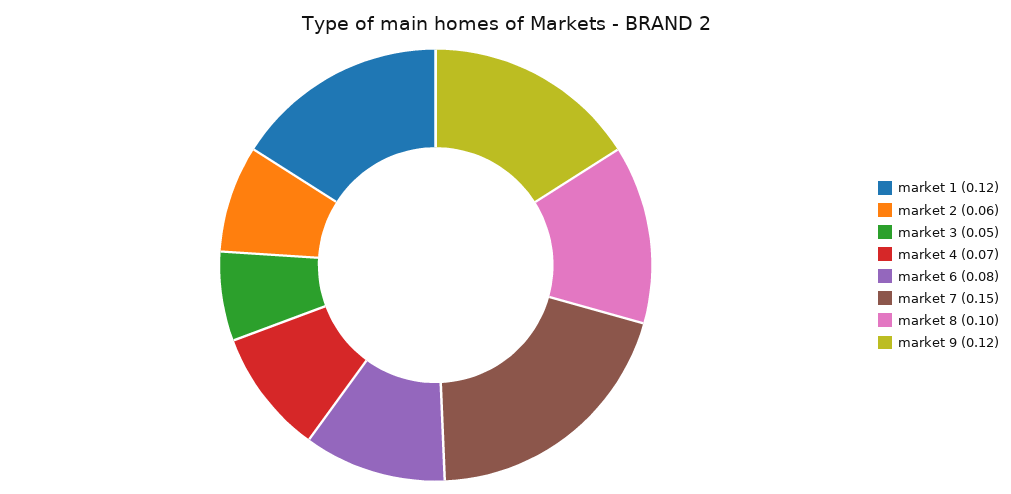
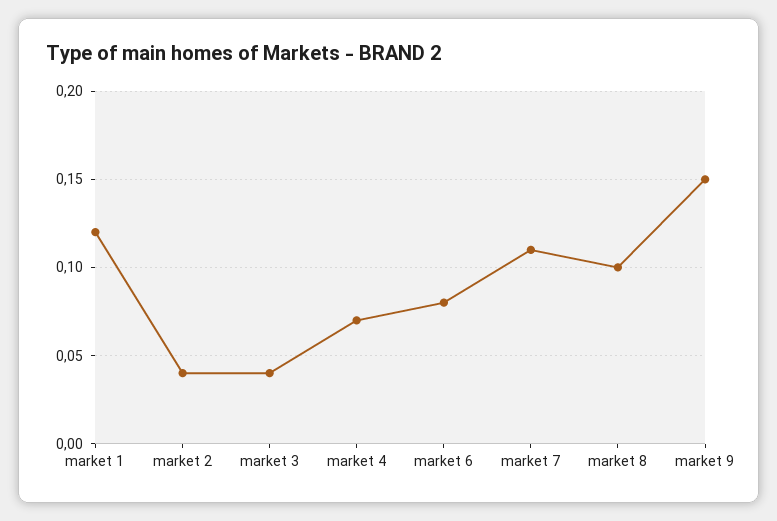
market 2: 0.06 -> 0.04
market 3: 0.05 -> 0.04
market 7: 0.15 -> 0.11
market 9: 0.12 -> 0.15

